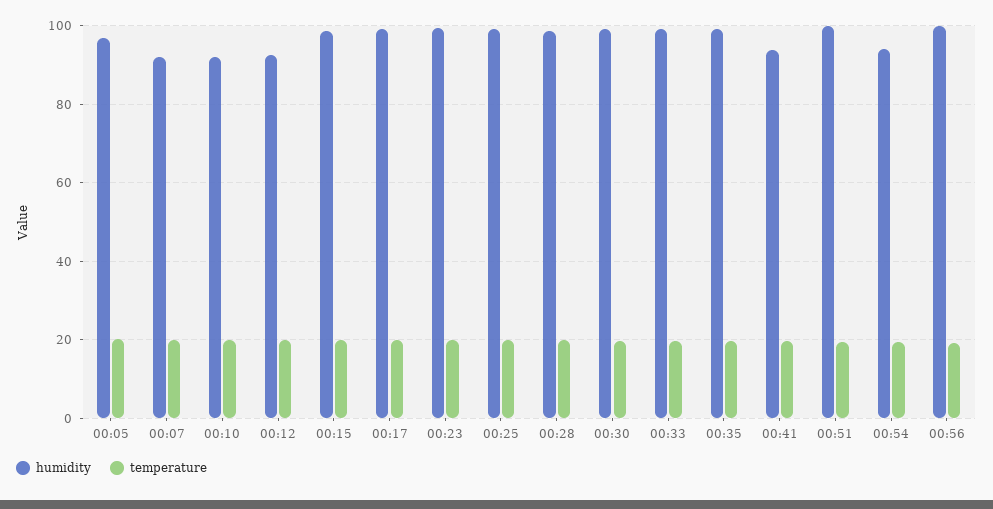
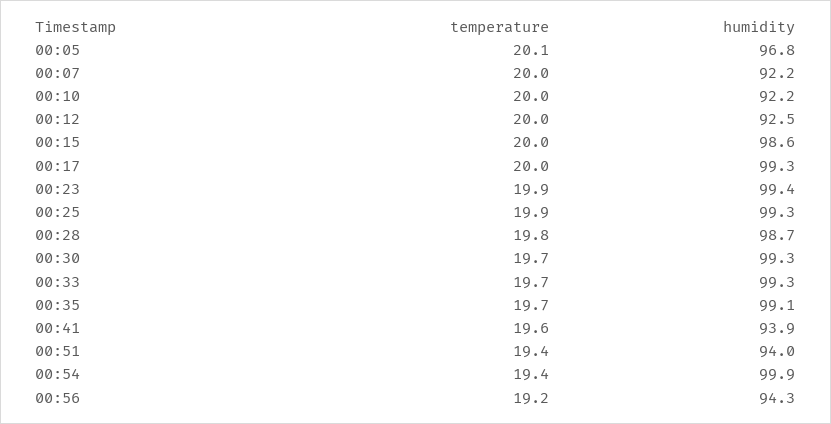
humidity, 00:51: 100 -> 94
humidity, 00:54: 94 -> 99.9
humidity, 00:56: 100 -> 94.3

